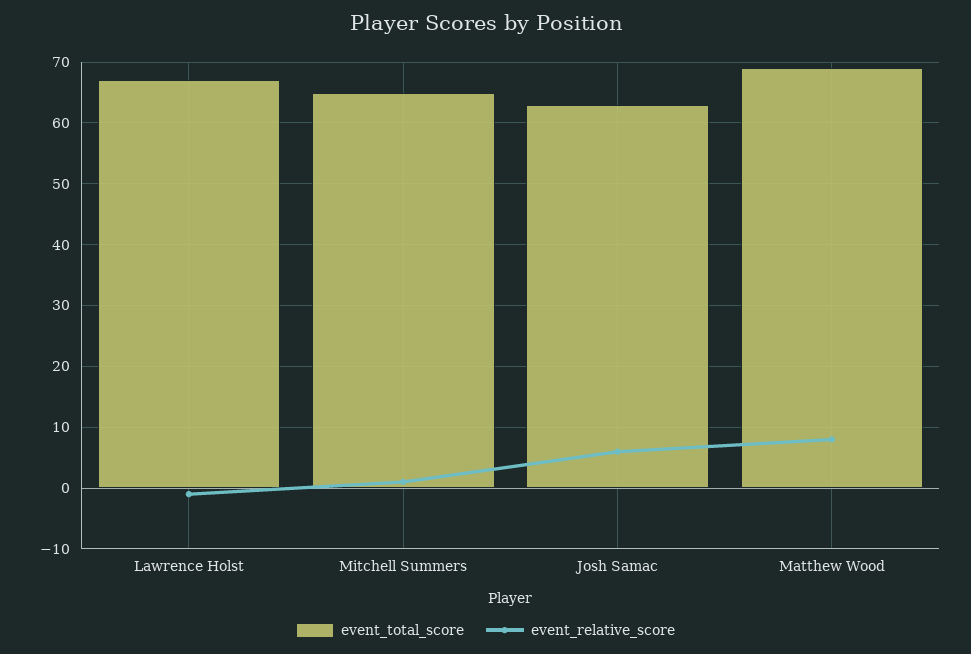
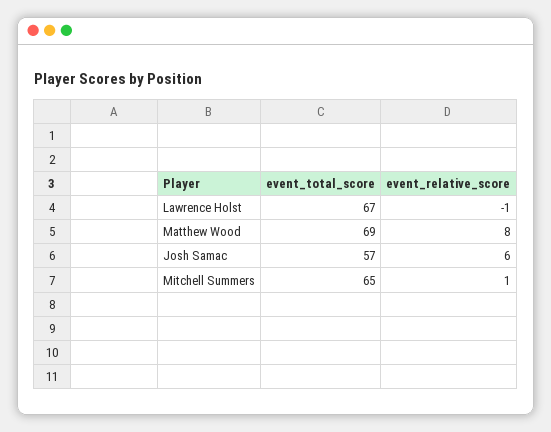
event_total_score, Josh Samac: 63 -> 57

